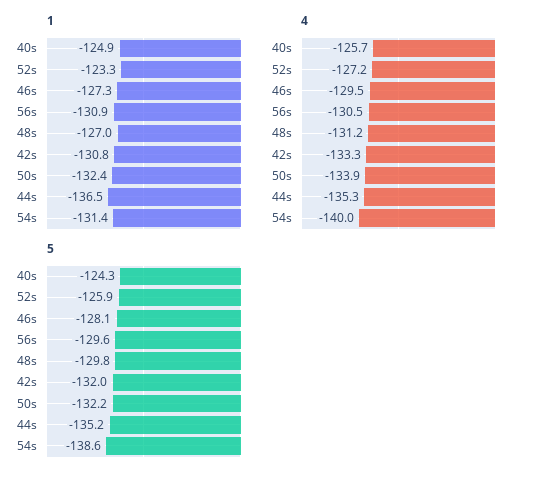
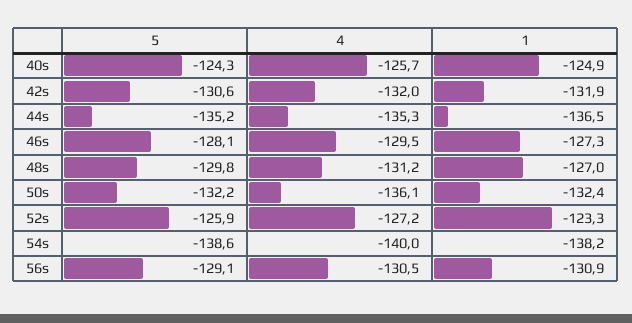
1, 42s: -130.8 -> -131.9
1, 54s: -131.4 -> -138.2
4, 42s: -133.3 -> -132
4, 50s: -133.9 -> -136.1
5, 56s: -129.6 -> -129.1
5, 42s: -132 -> -130.6

